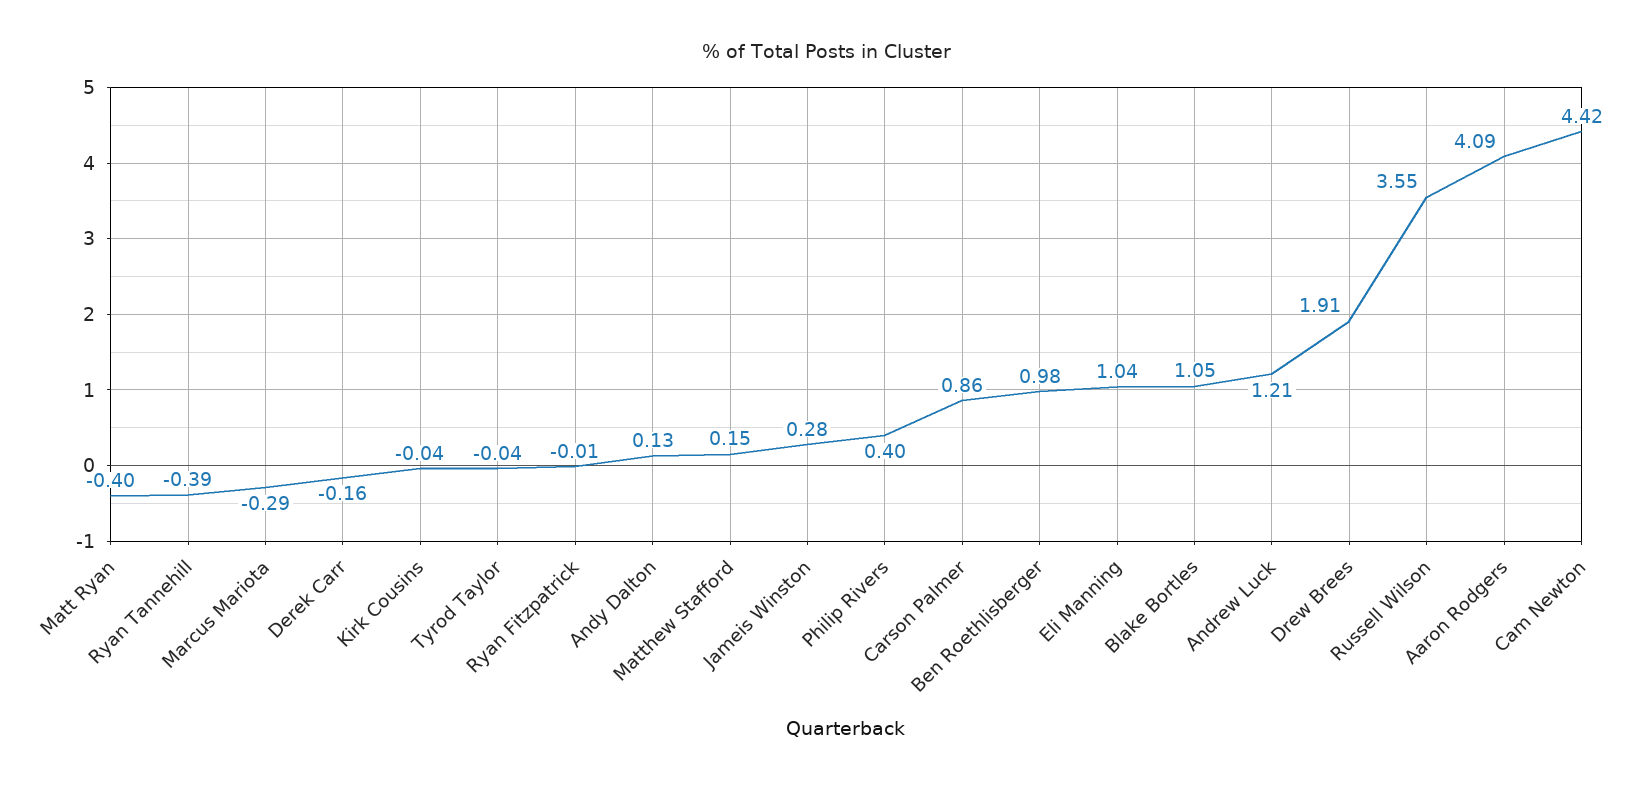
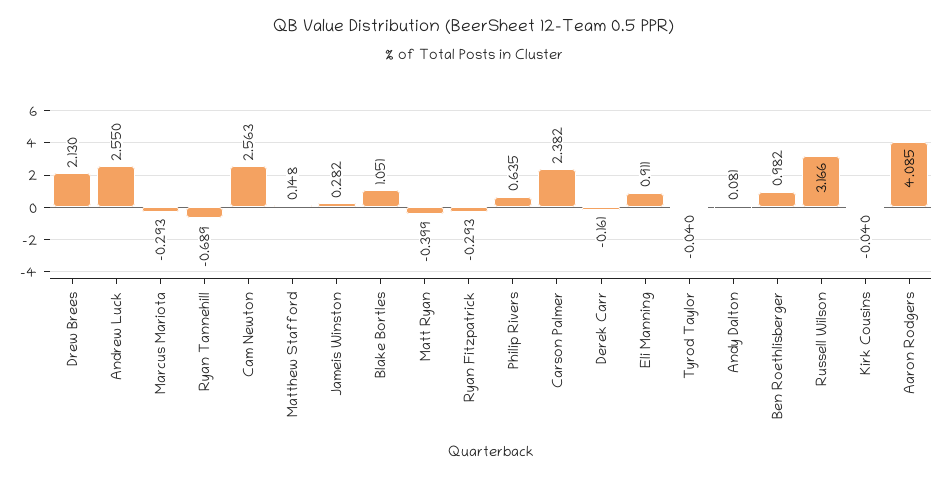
Ryan Tannehill: -0.39 -> -0.689
Ryan Fitzpatrick: -0.01 -> -0.293
Andy Dalton: 0.13 -> 0.081
Philip Rivers: 0.4 -> 0.635
Carson Palmer: 0.86 -> 2.382
Eli Manning: 1.04 -> 0.911
Andrew Luck: 1.21 -> 2.55
Drew Brees: 1.91 -> 2.13
Russell Wilson: 3.55 -> 3.166
Cam Newton: 4.42 -> 2.563

